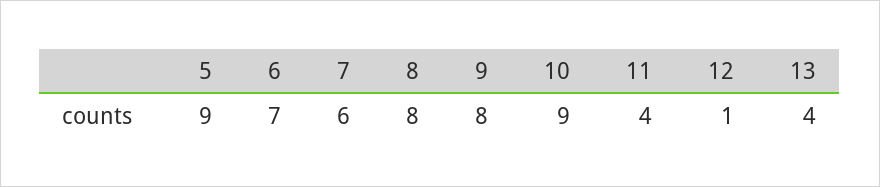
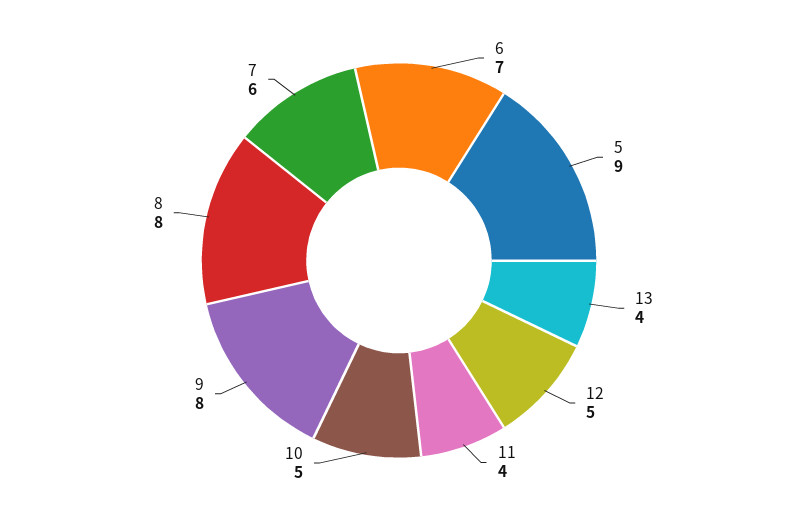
10: 9 -> 5
12: 1 -> 5

